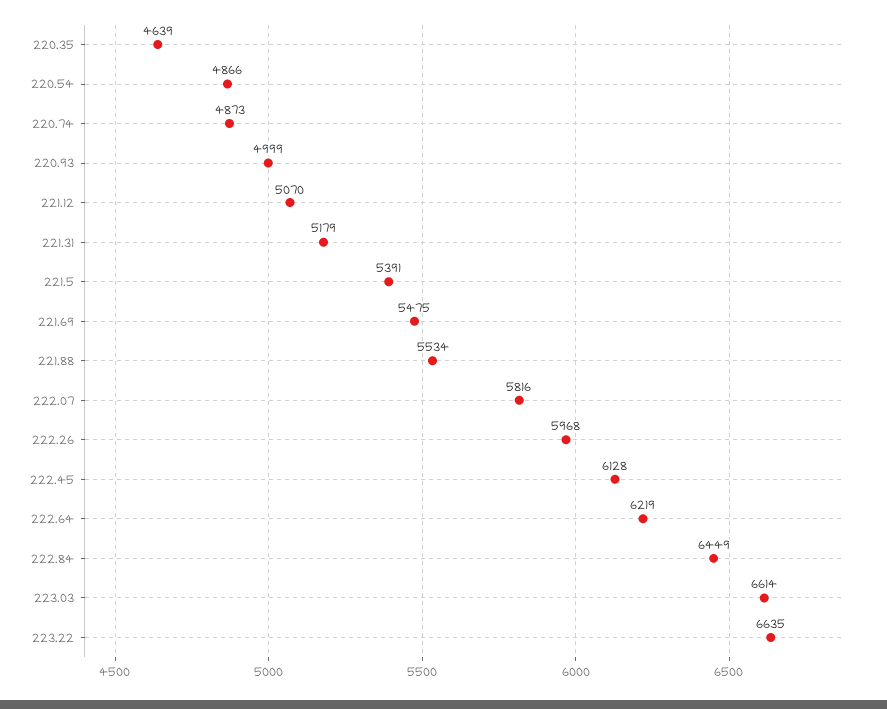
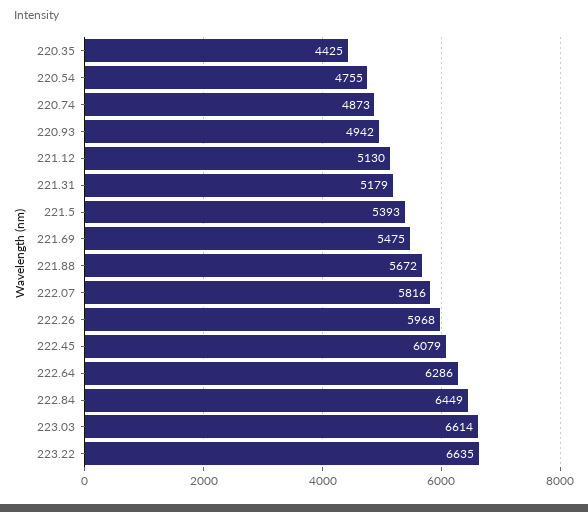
220.35: 4639 -> 4425
220.54: 4866 -> 4755
220.93: 4999 -> 4942
221.12: 5070 -> 5130
221.5: 5391 -> 5393
221.88: 5534 -> 5672
222.45: 6128 -> 6079
222.64: 6219 -> 6286

